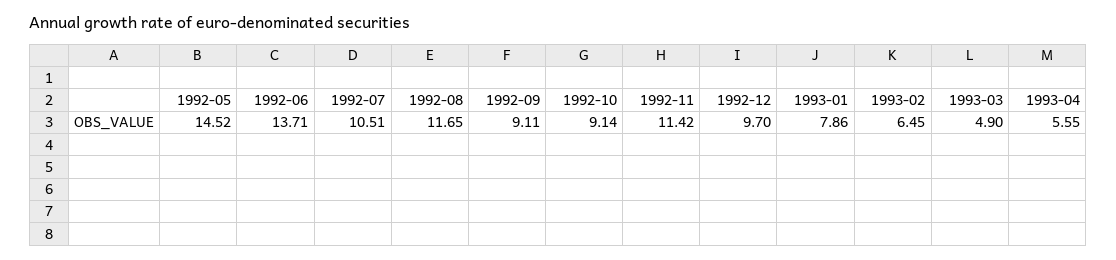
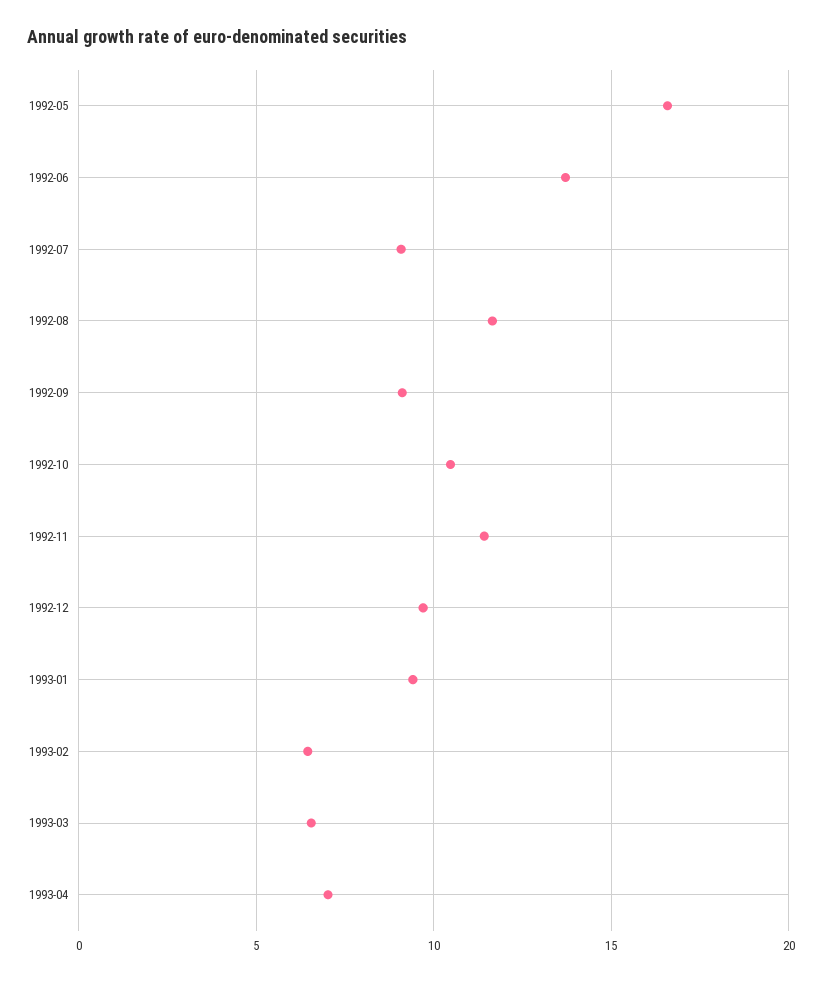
1992-05: 14.52 -> 16.5
1992-07: 10.51 -> 9
1992-10: 9.14 -> 10.5
1993-01: 7.86 -> 9.5
1993-03: 4.9 -> 6.5
1993-04: 5.55 -> 7

